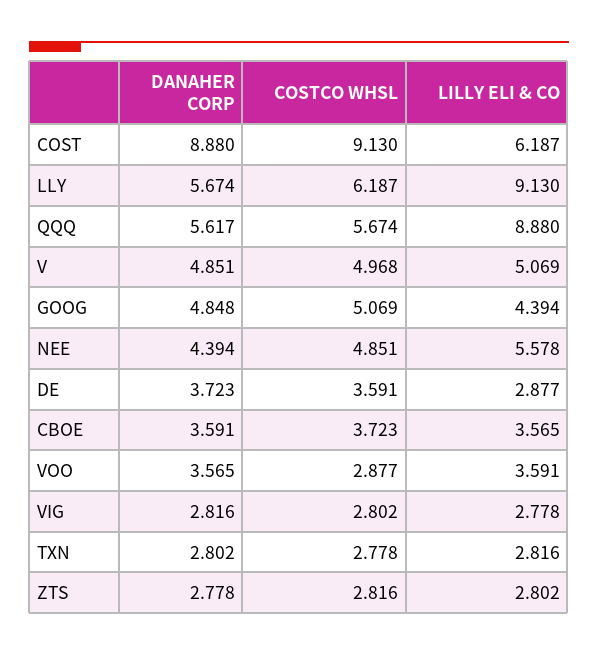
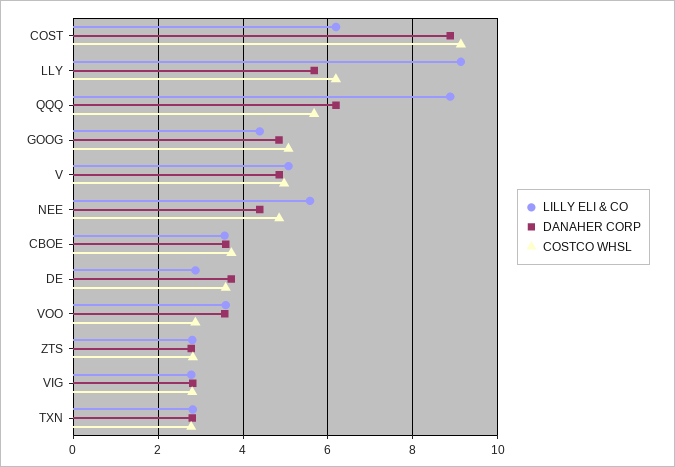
DANAHER CORP, QQQ: 5.617 -> 6.2

